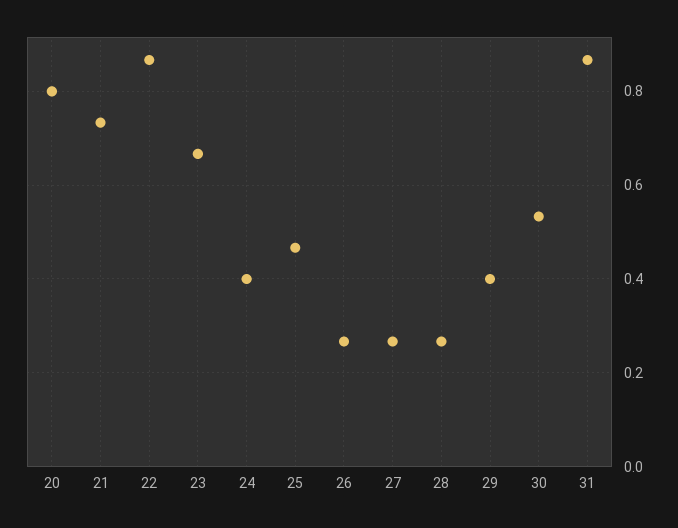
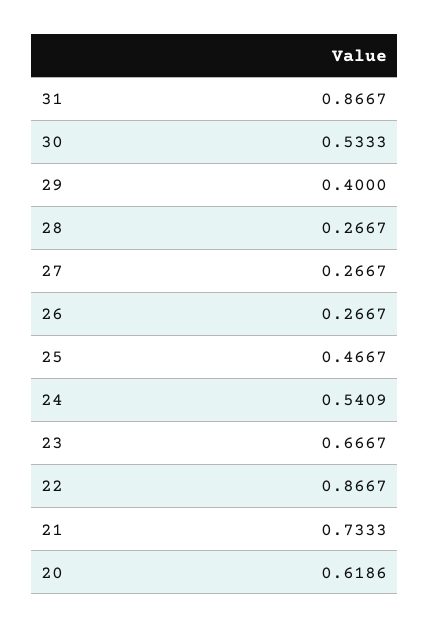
20: 0.8 -> 0.6186
24: 0.4 -> 0.5409

